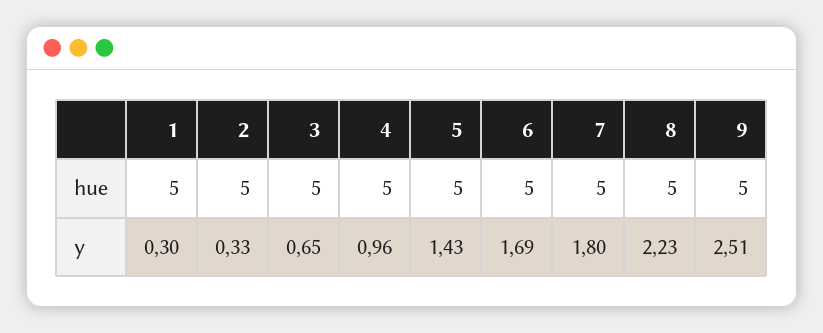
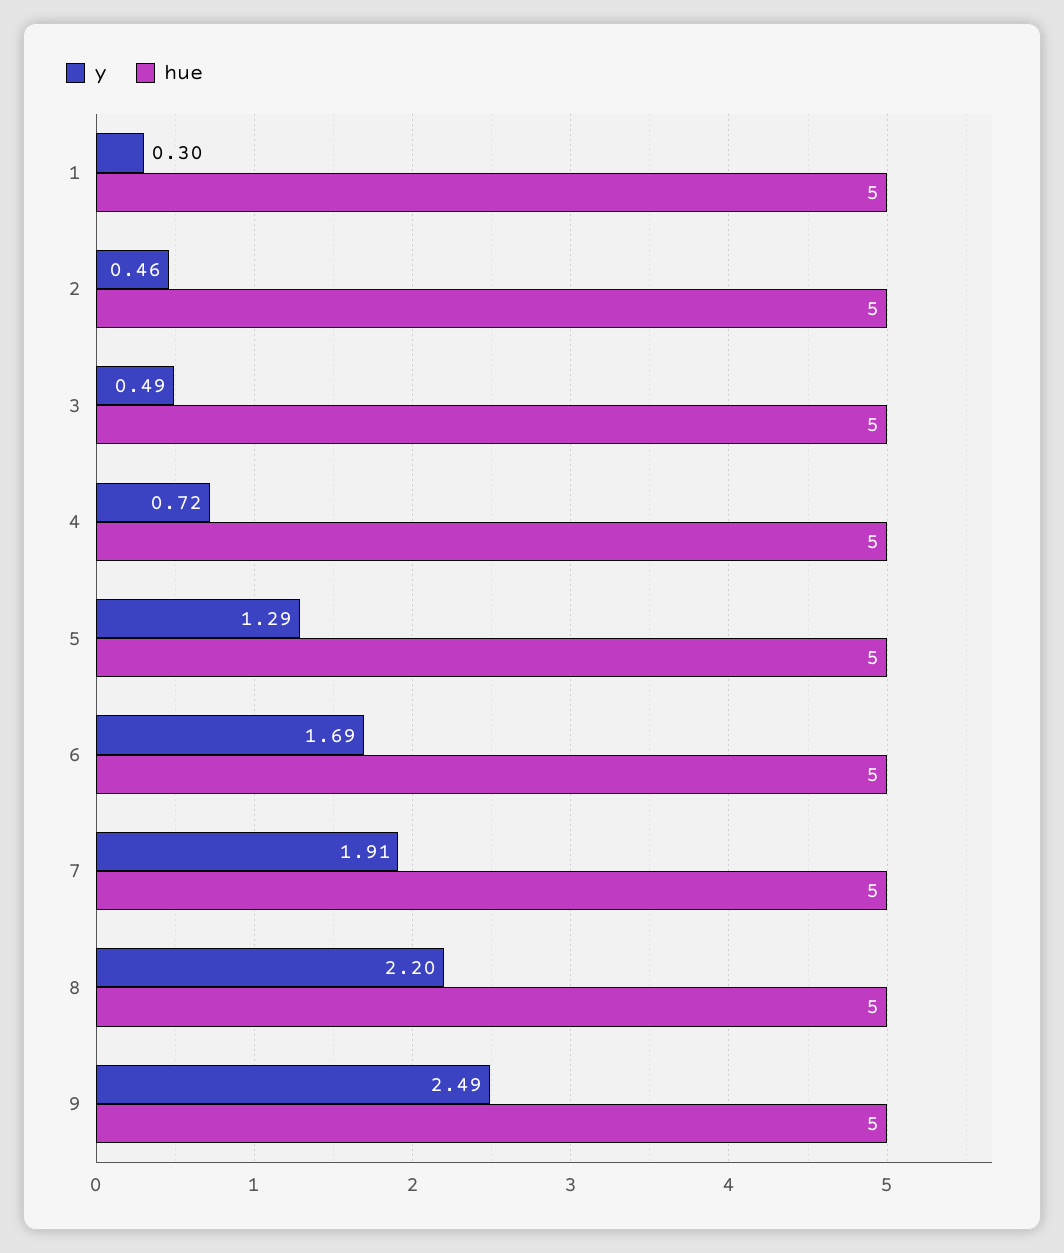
y, 2: 0.33 -> 0.46
y, 3: 0.65 -> 0.49
y, 4: 0.96 -> 0.72
y, 5: 1.43 -> 1.29
y, 7: 1.8 -> 1.91
y, 8: 2.23 -> 2.2
y, 9: 2.51 -> 2.49

